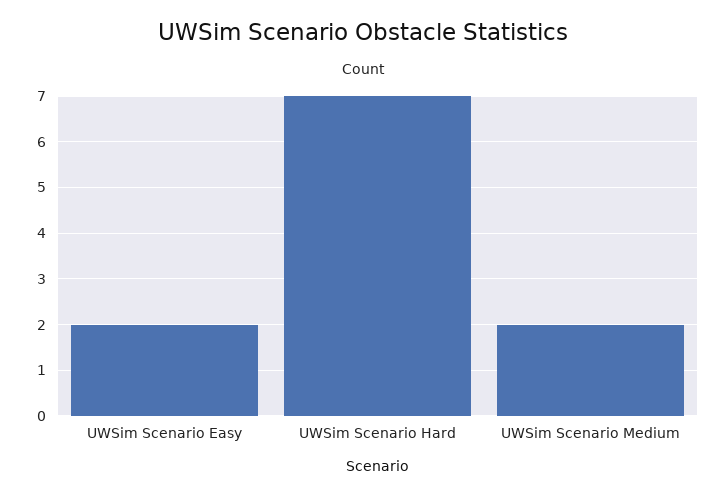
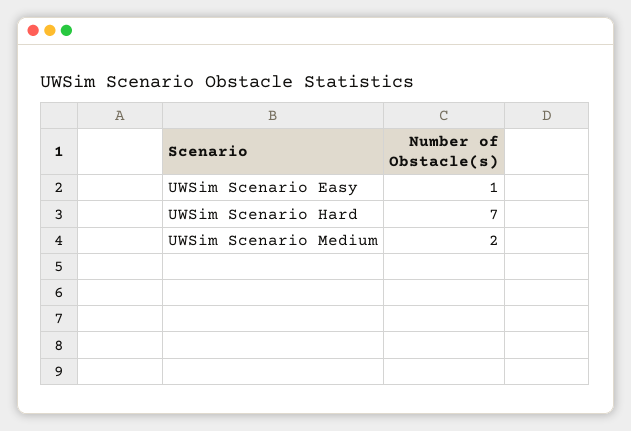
UWSim Scenario Easy: 2 -> 1

